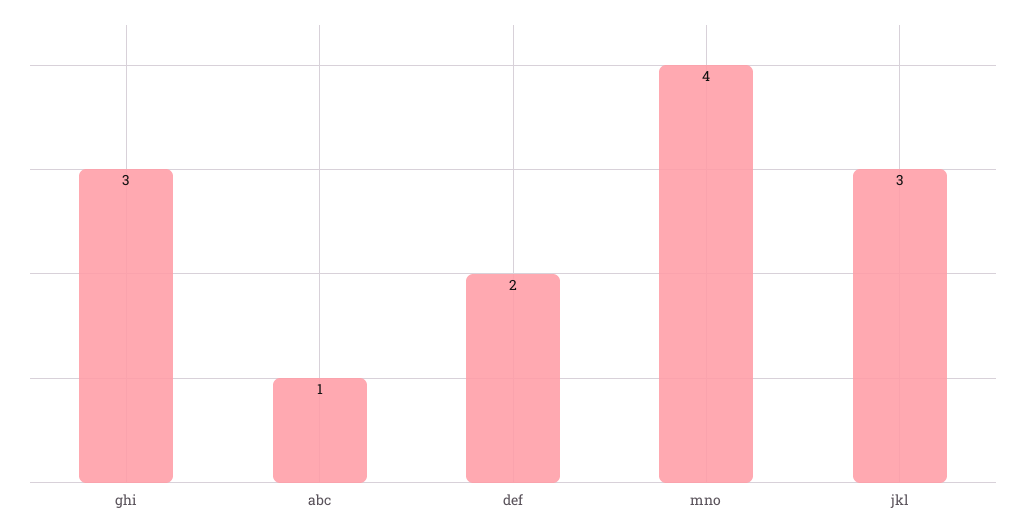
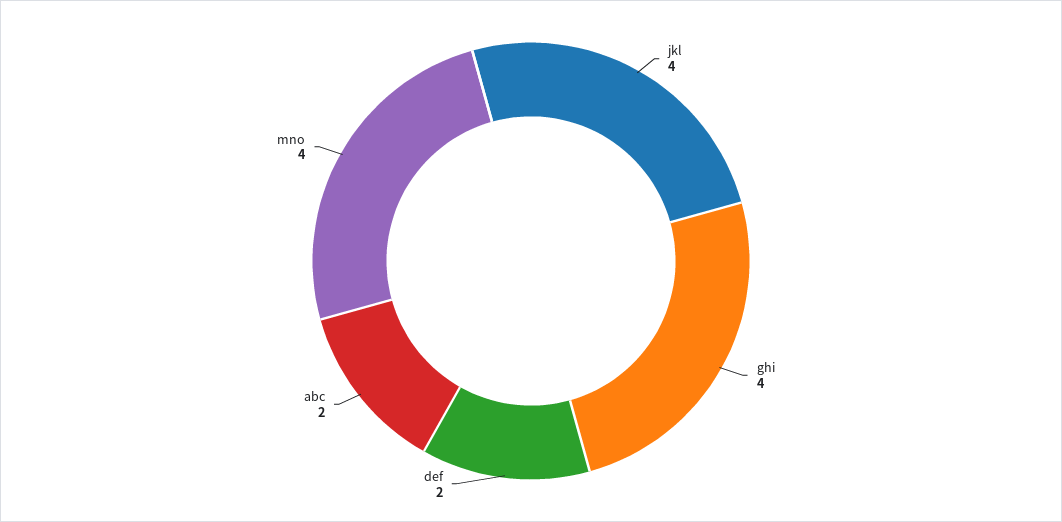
ghi: 3 -> 4
abc: 1 -> 2
jkl: 3 -> 4

